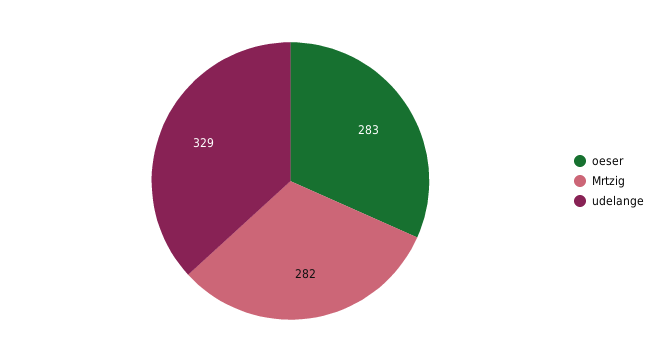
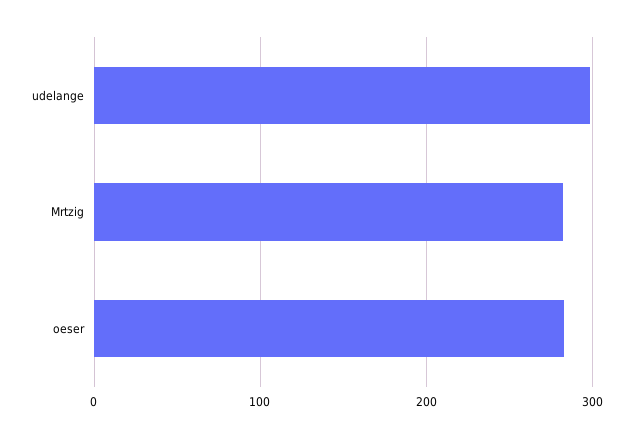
udelange: 329 -> 300

